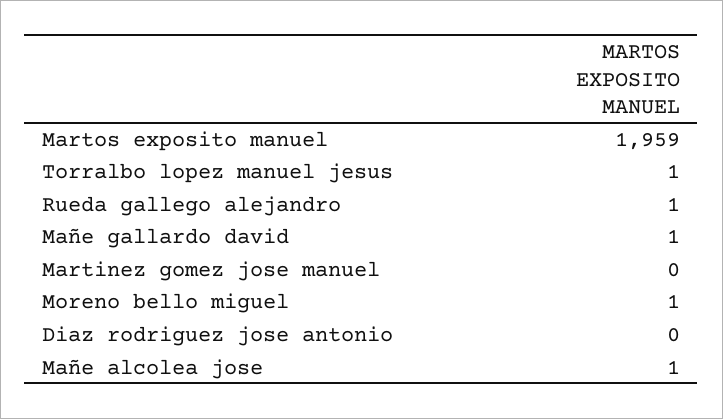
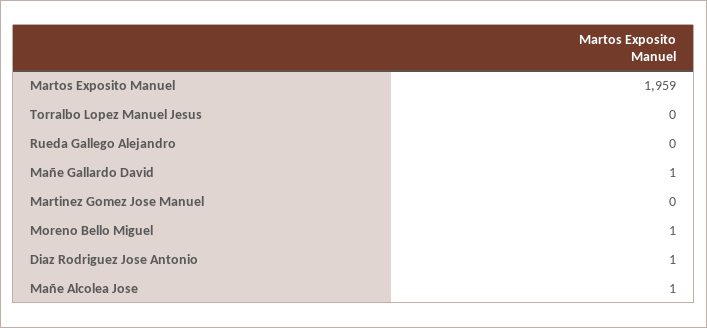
Torralbo lopez manuel jesus: 1 -> 0
Rueda gallego alejandro: 1 -> 0
Diaz rodriguez jose antonio: 0 -> 1

